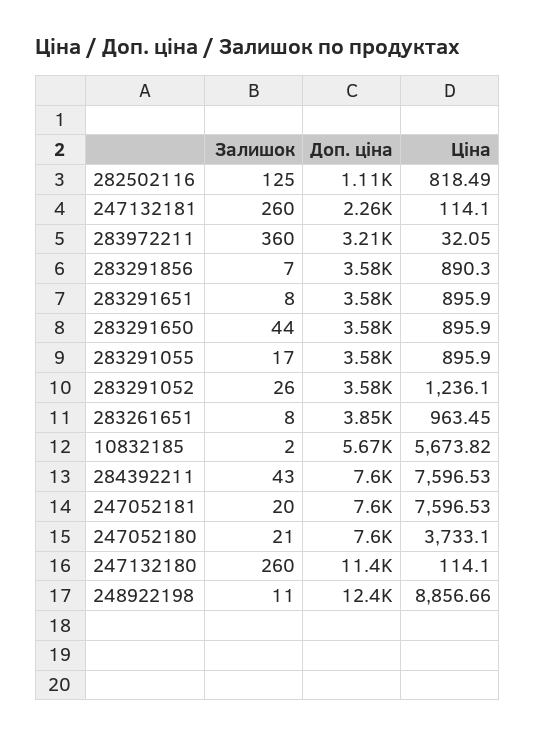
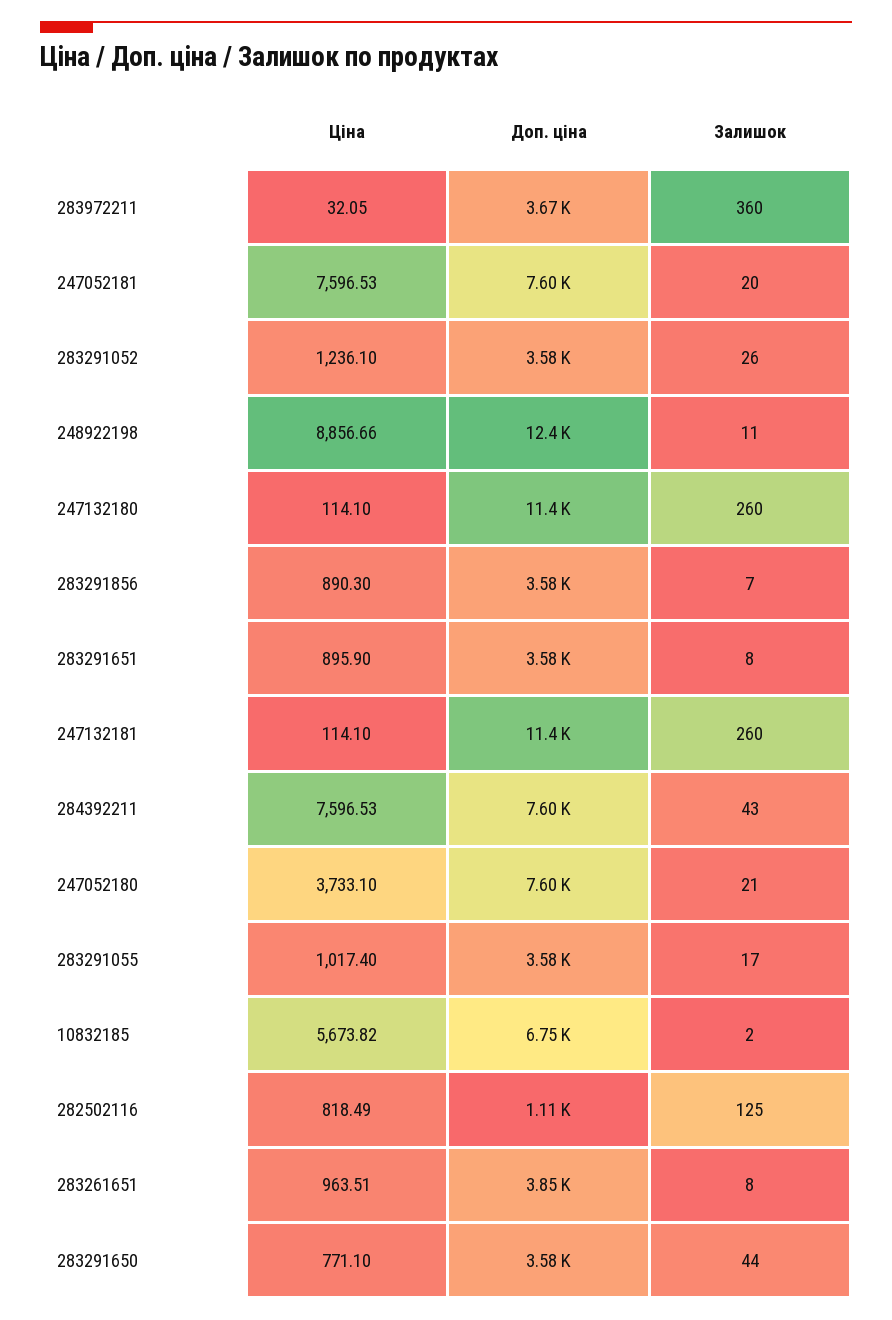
Доп. ціна, 247132181: 2260 -> 11400
Доп. ціна, 283972211: 3210 -> 3670
Ціна, 283291650: 895.9 -> 771.1
Ціна, 283291055: 895.9 -> 1017.4
Ціна, 283261651: 963.45 -> 963.51
Доп. ціна, 10832185: 5670 -> 6750

